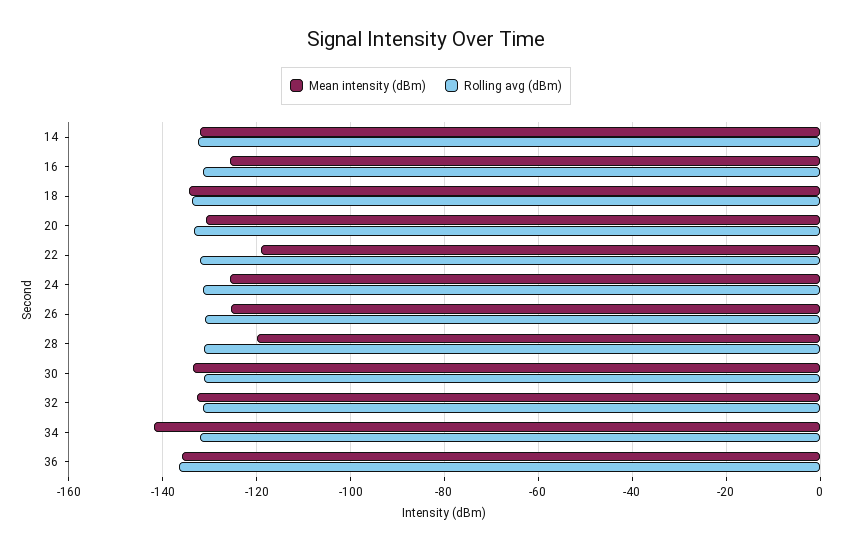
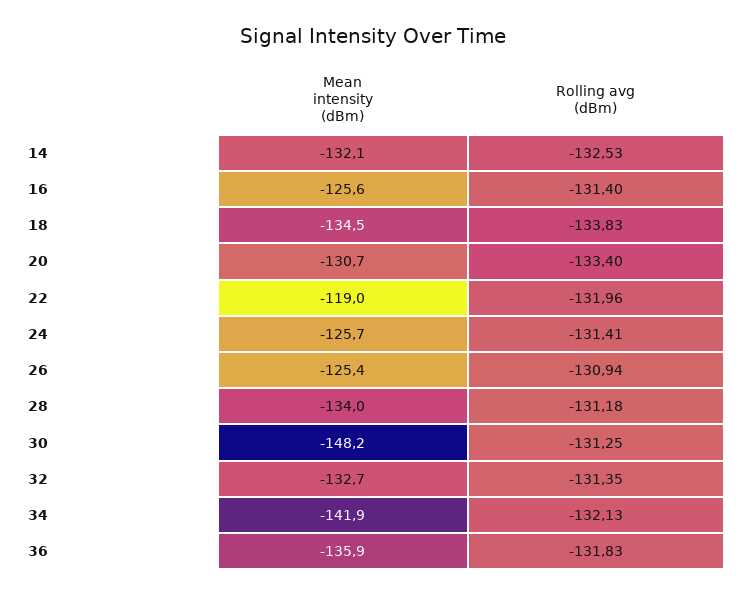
Mean intensity (dBm), 28: -120 -> -134
Mean intensity (dBm), 30: -134 -> -148.2
Rolling avg (dBm), 36: -136 -> -131.83

